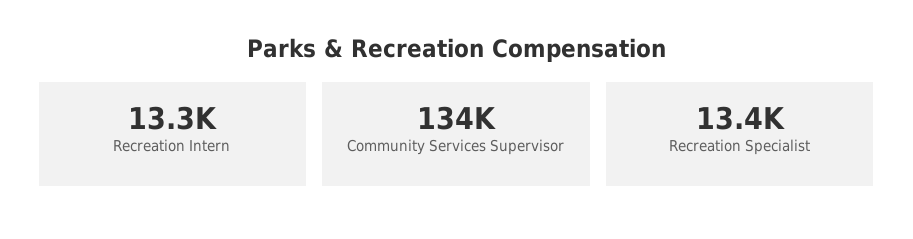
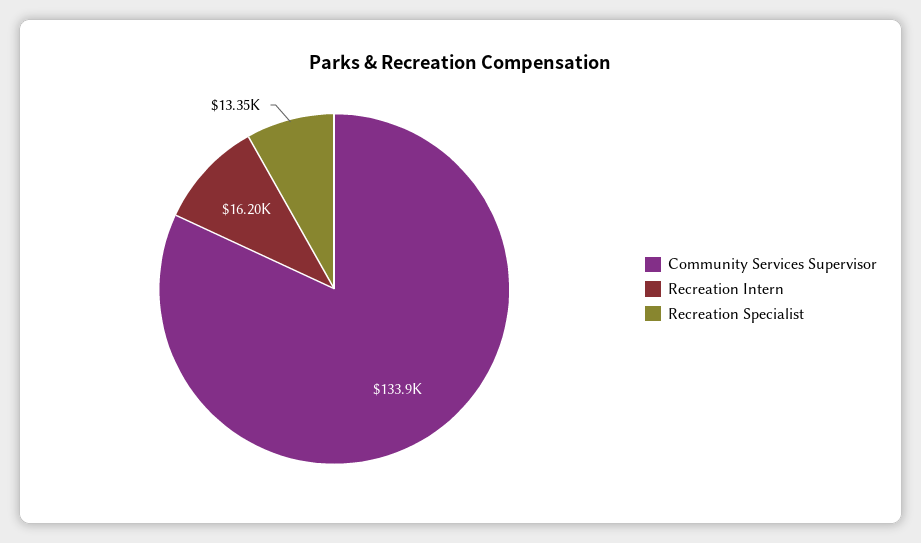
Recreation Intern: 13300 -> 16200

